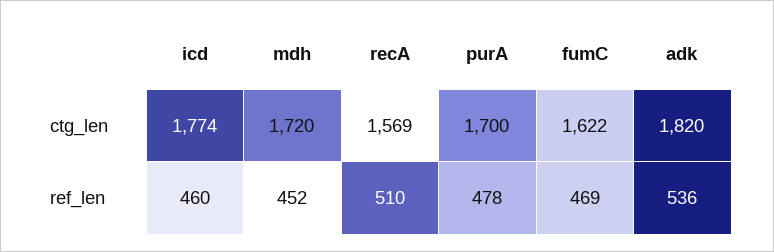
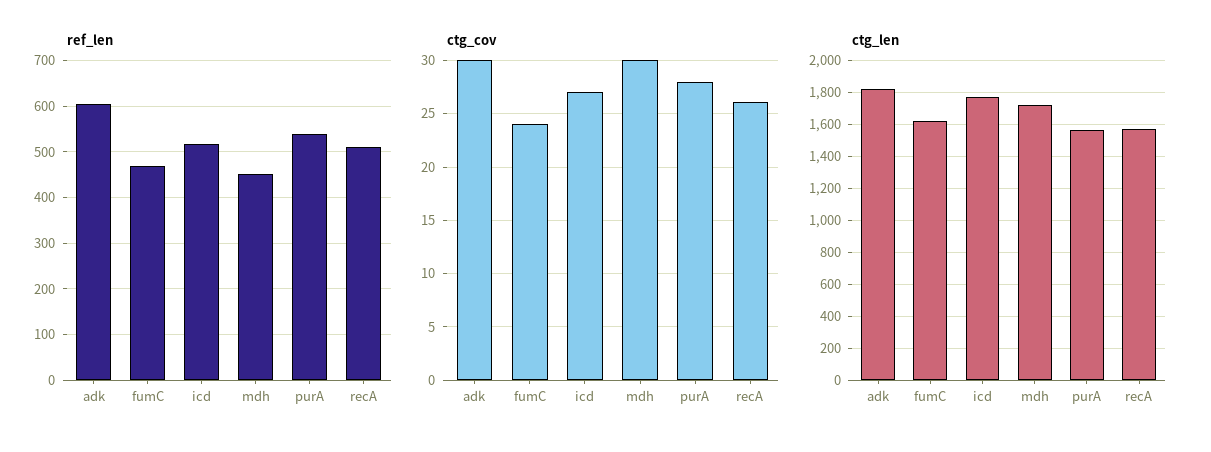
ctg_len, purA: 1700 -> 1550
ref_len, icd: 460 -> 520
ref_len, purA: 478 -> 540
ref_len, adk: 536 -> 600
ctg_cov, adk: none -> 30
ctg_cov, fumC: none -> 24
ctg_cov, icd: none -> 27
ctg_cov, mdh: none -> 30
ctg_cov, purA: none -> 28
ctg_cov, recA: none -> 26

